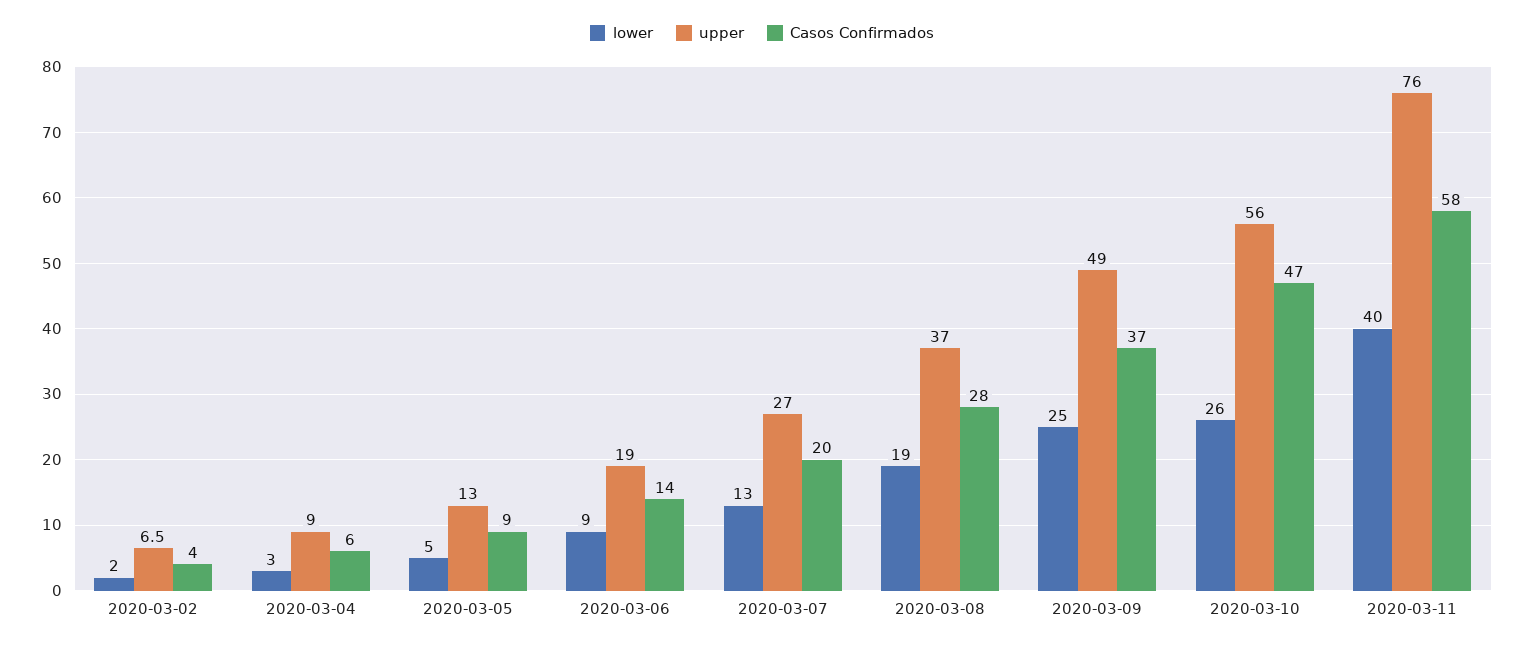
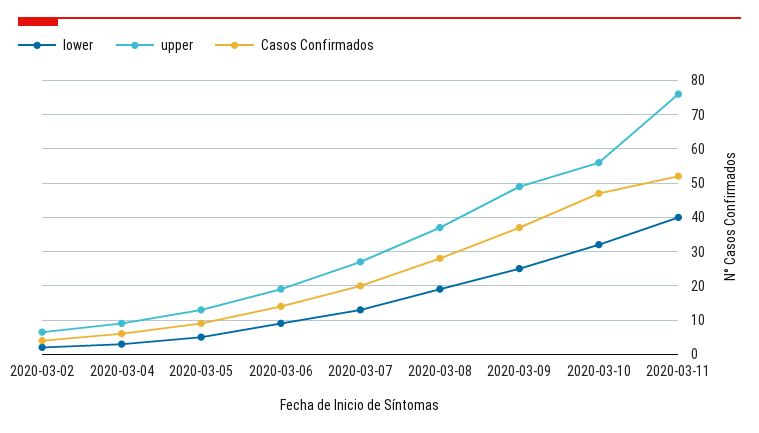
lower, 2020-03-10: 26 -> 32
Casos Confirmados, 2020-03-11: 58 -> 52

